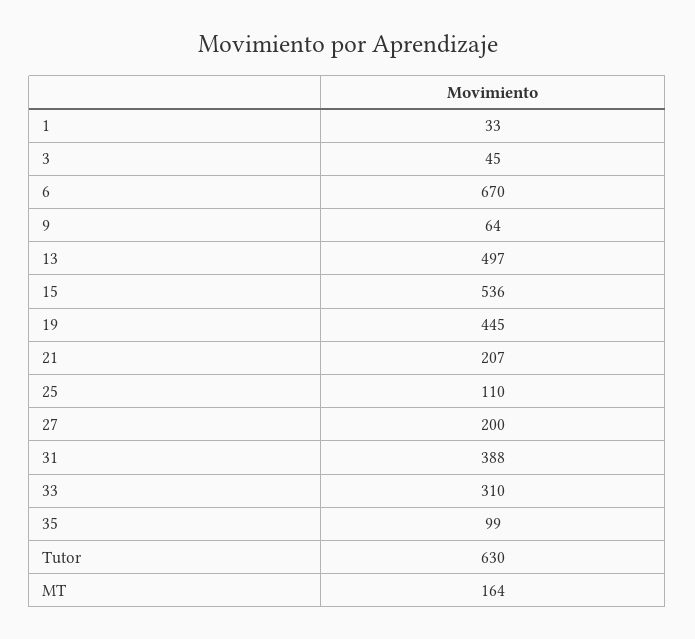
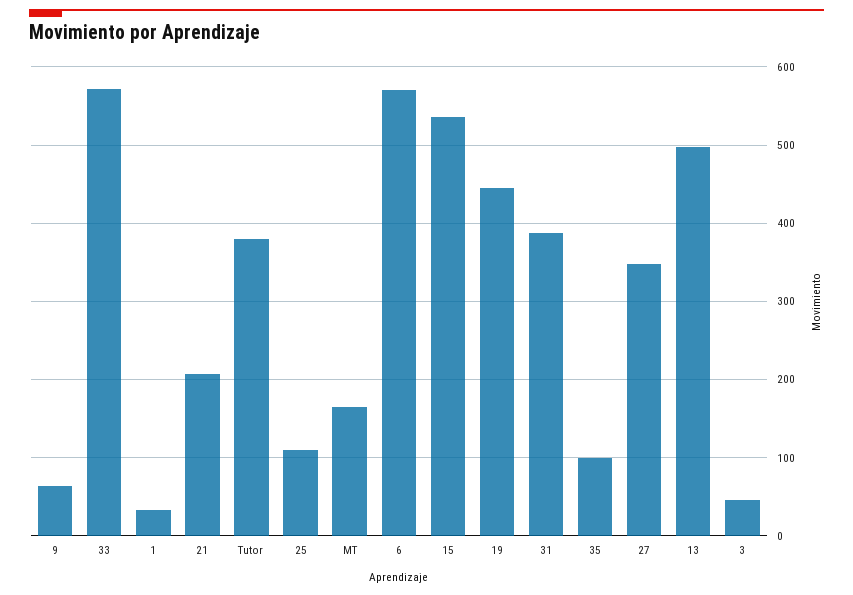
6: 670 -> 570
27: 200 -> 350
33: 310 -> 570
Tutor: 630 -> 380

